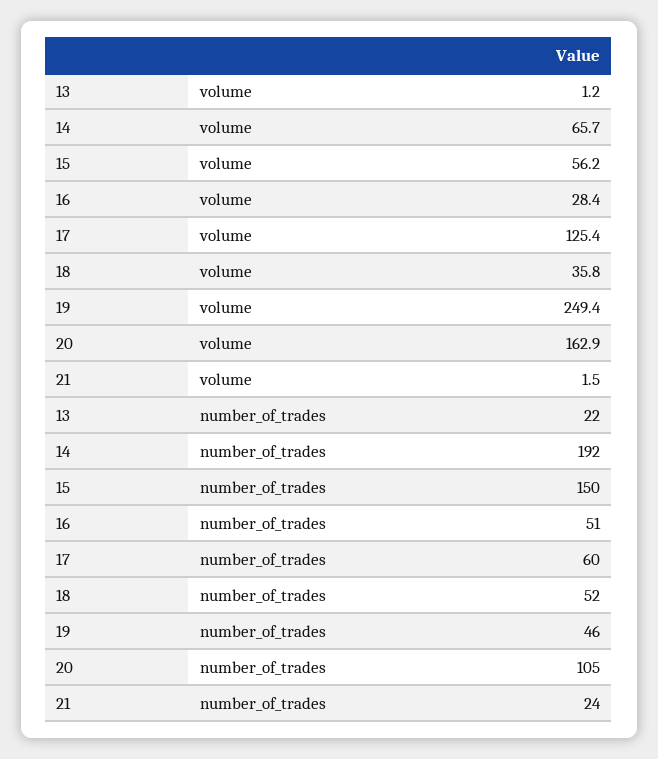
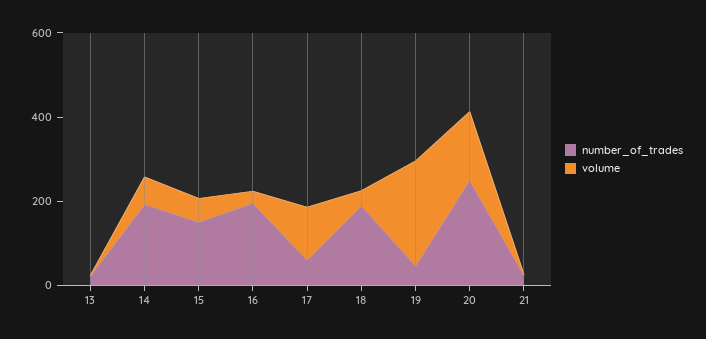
number_of_trades, 16: 51 -> 200
number_of_trades, 18: 52 -> 200
number_of_trades, 20: 105 -> 250

